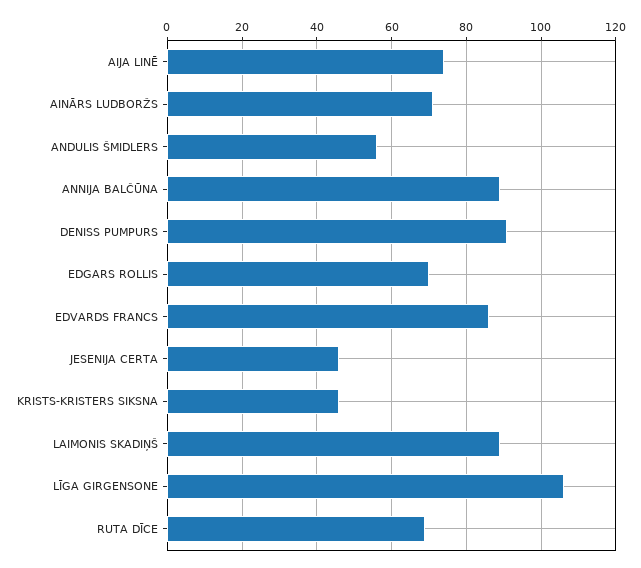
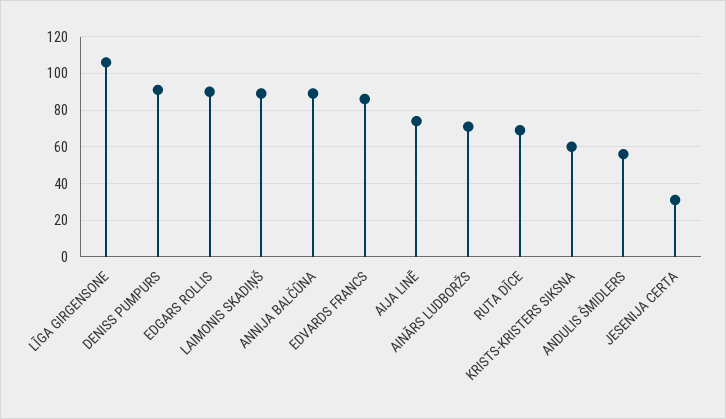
EDGARS ROLLIS: 70 -> 90
JESENIJA CERTA: 45 -> 30
KRISTS-KRISTERS SIKSNA: 45 -> 60

